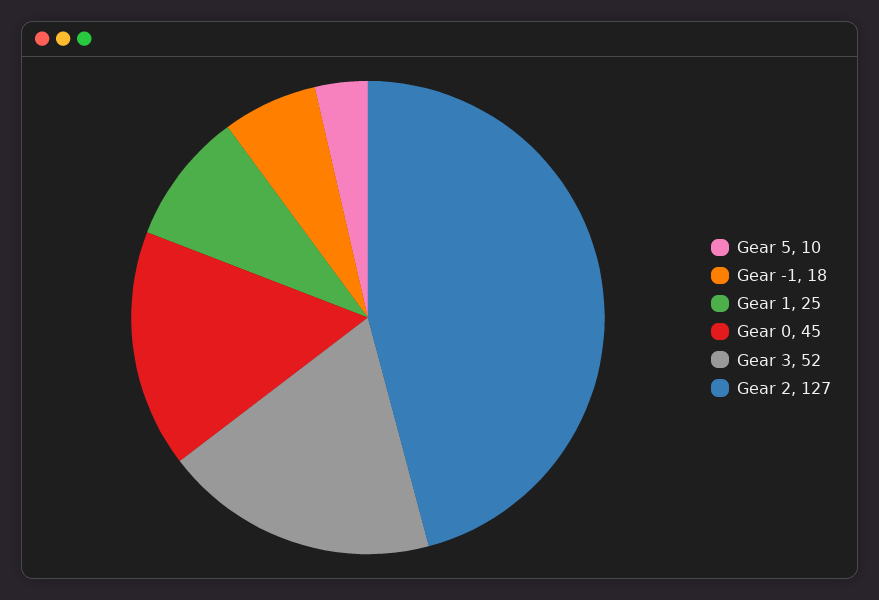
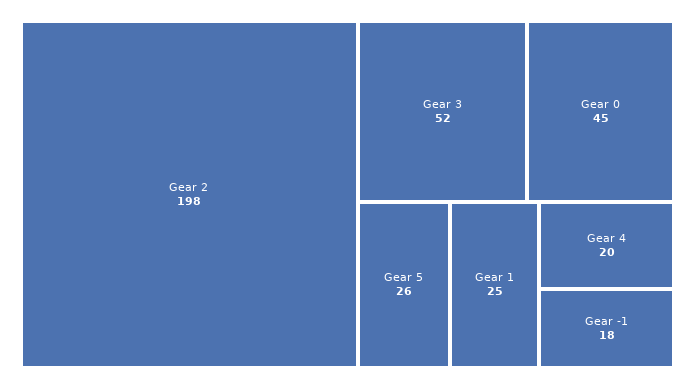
Gear 5: 10 -> 26
Gear 2: 127 -> 198
Gear 4: none -> 20

